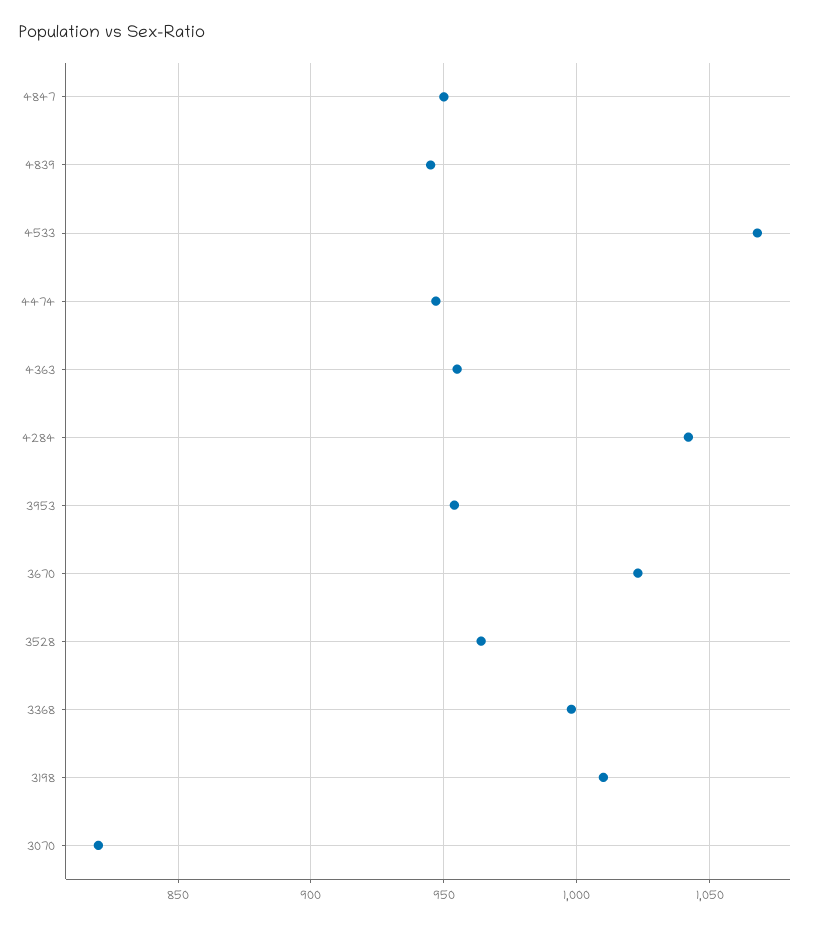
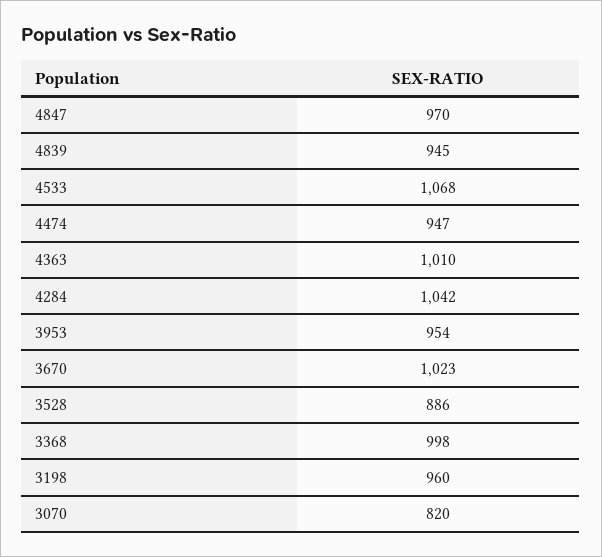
4847: 950 -> 970
4363: 955 -> 1010
3528: 965 -> 886
3198: 1010 -> 960

